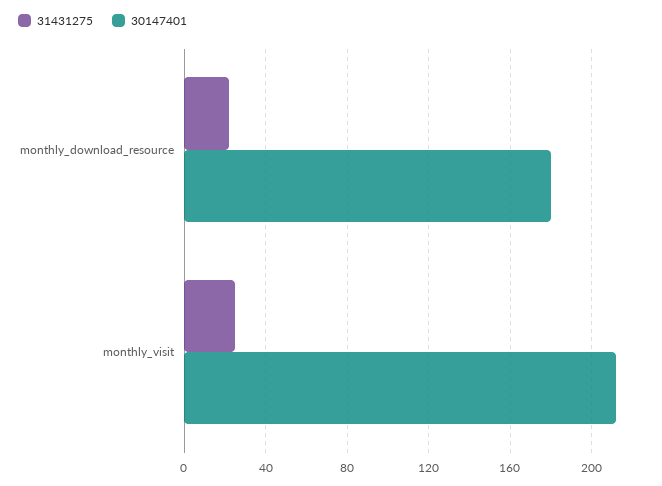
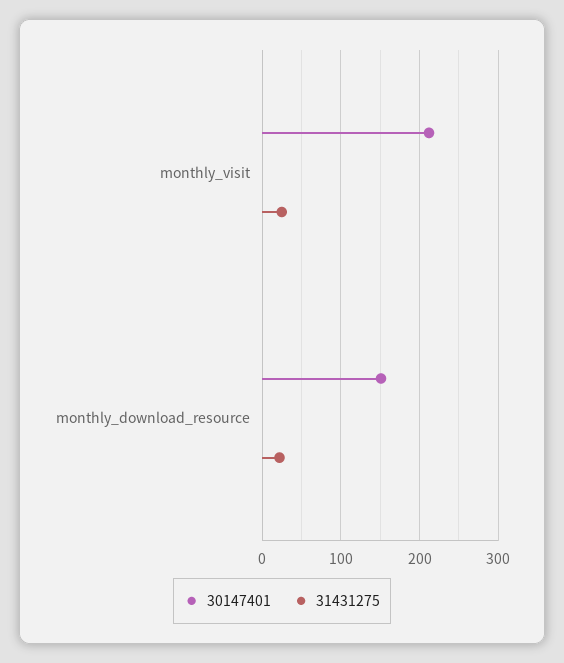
30147401, monthly_download_resource: 180 -> 150

